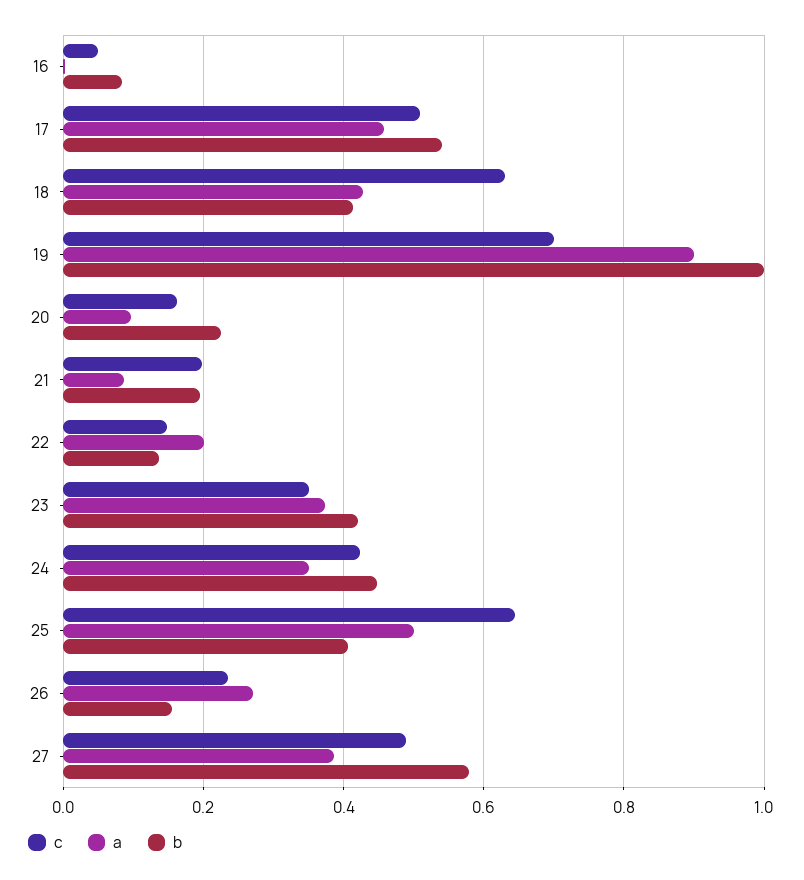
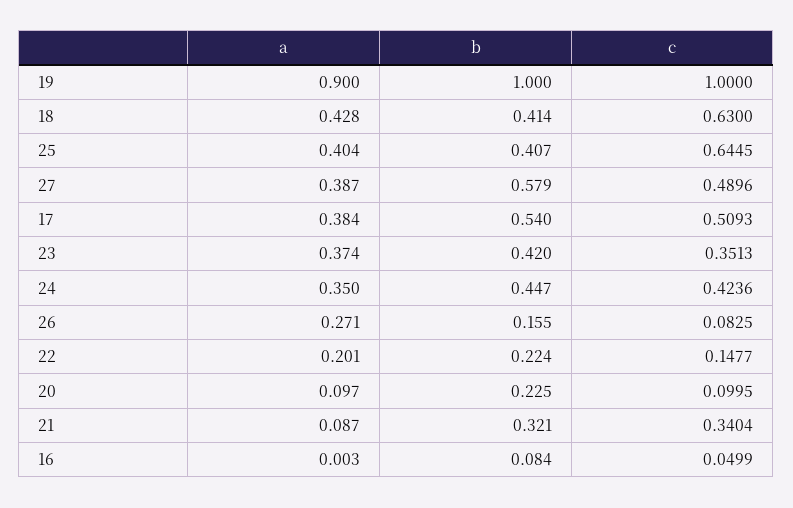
a, 17: 0.46 -> 0.384
c, 19: 0.7 -> 1
c, 20: 0.16 -> 0.0995
c, 21: 0.2 -> 0.3404
b, 21: 0.2 -> 0.321
b, 22: 0.14 -> 0.224
a, 25: 0.5 -> 0.404
c, 26: 0.24 -> 0.0825

